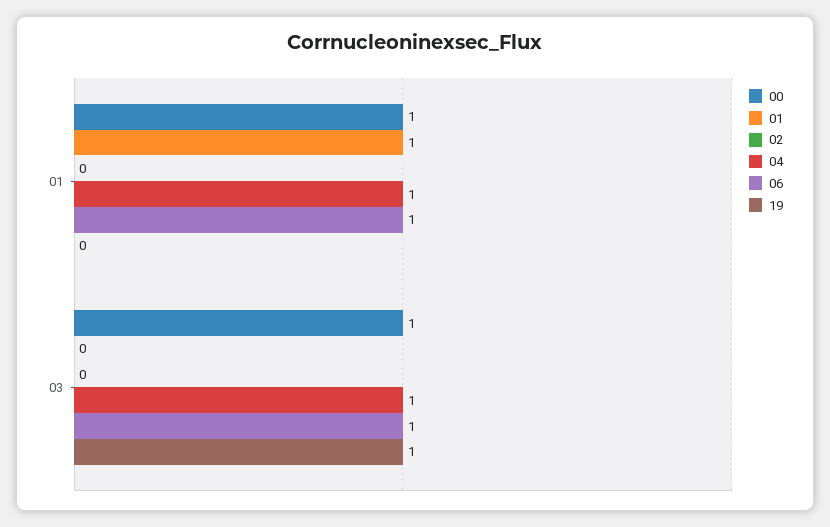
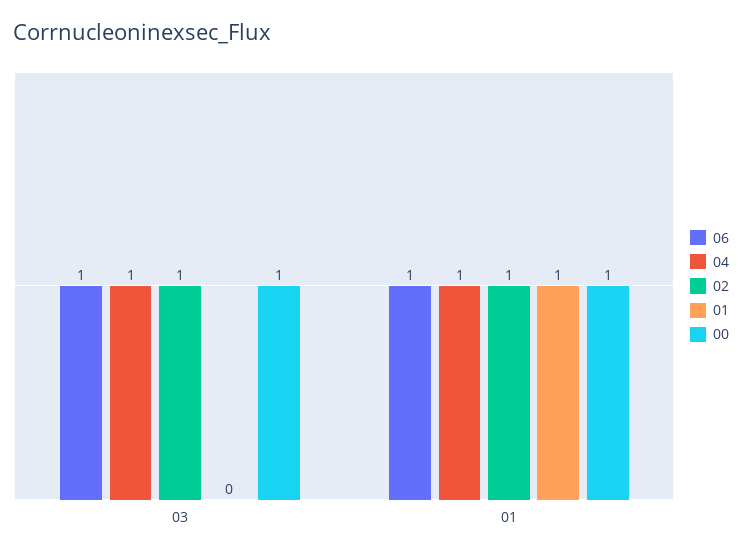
02, 01: 0 -> 1
19, 01: 0 -> none
02, 03: 0 -> 1
19, 03: 1 -> none

